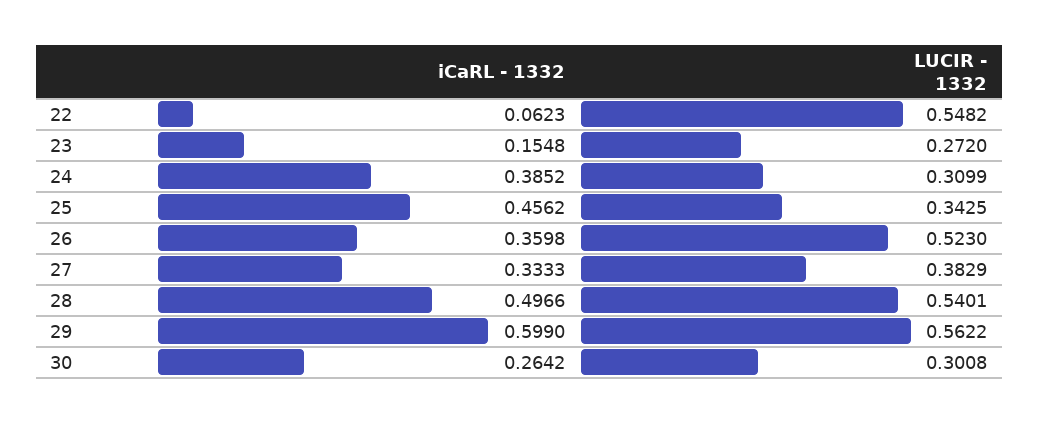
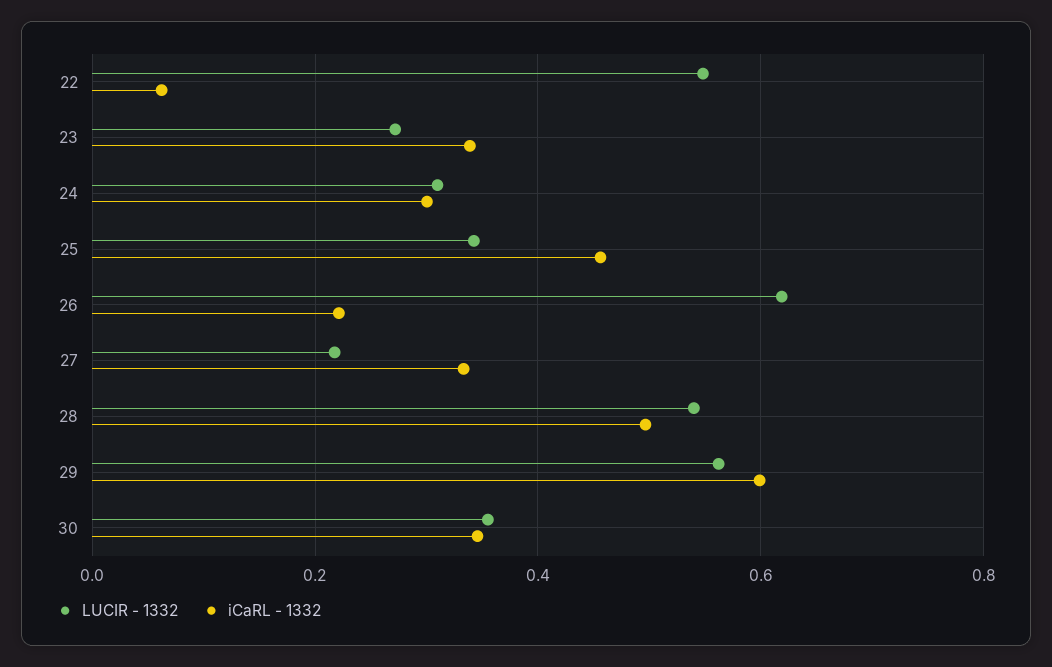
iCaRL - 1332, 23: 0.1548 -> 0.34
iCaRL - 1332, 24: 0.3852 -> 0.3
iCaRL - 1332, 26: 0.3598 -> 0.22
LUCIR - 1332, 26: 0.523 -> 0.62
LUCIR - 1332, 27: 0.3829 -> 0.22
iCaRL - 1332, 30: 0.2642 -> 0.34
LUCIR - 1332, 30: 0.3008 -> 0.36

